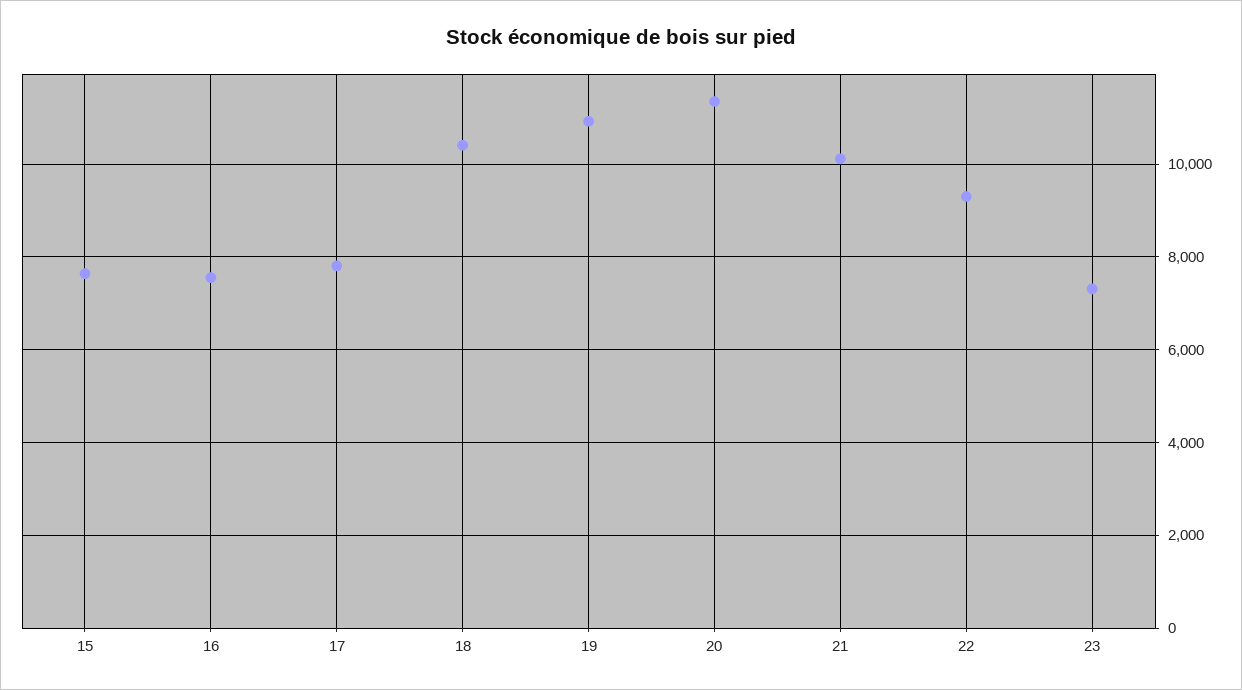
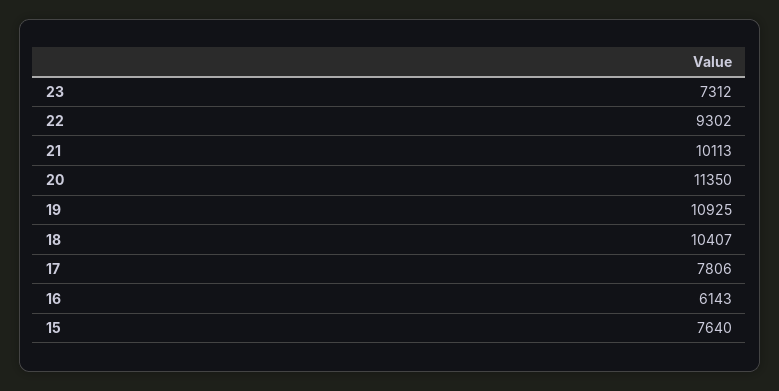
16: 7600 -> 6143

